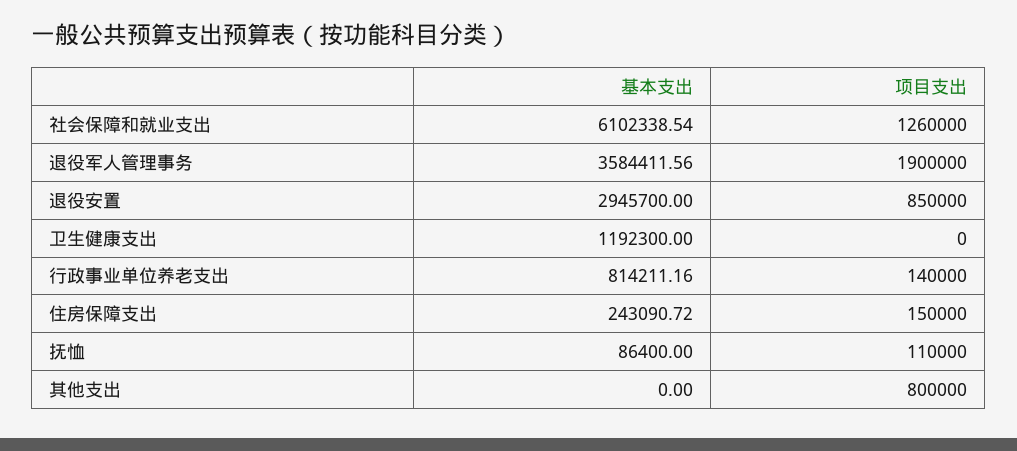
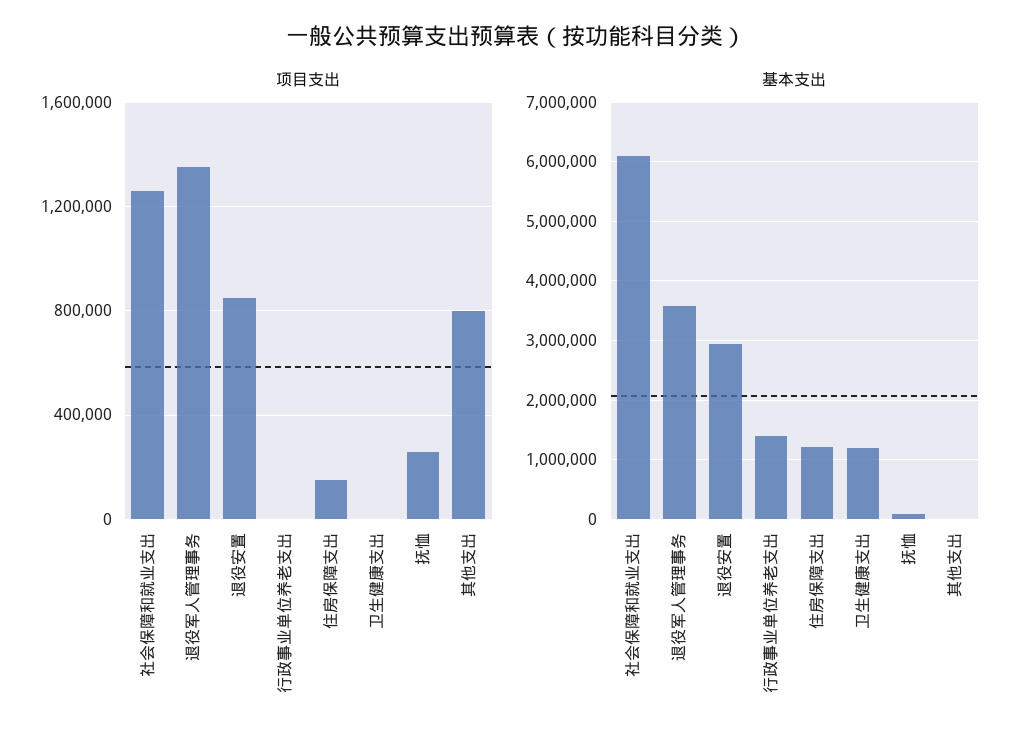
项目支出, 退役军人管理事务: 1900000 -> 1350000
基本支出, 行政事业单位养老支出: 814211.16 -> 1400000
项目支出, 行政事业单位养老支出: 140000 -> 0
基本支出, 住房保障支出: 243090.72 -> 1200000
项目支出, 抚恤: 110000 -> 250000

